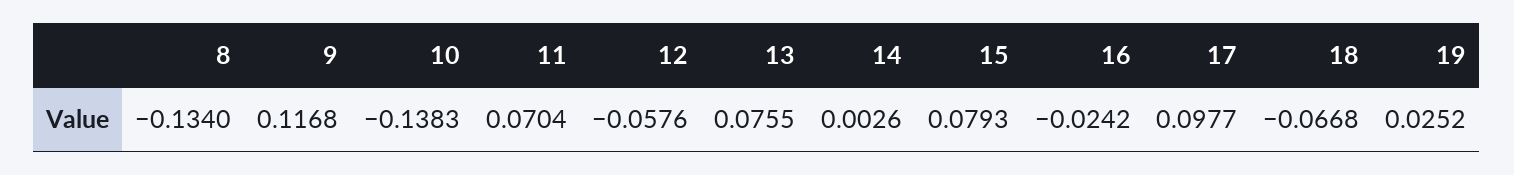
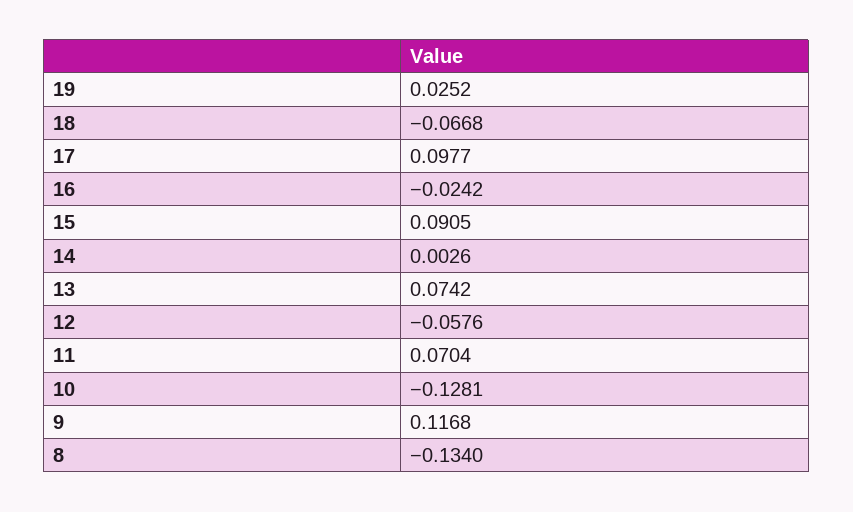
10: -0.1383 -> -0.1281
13: 0.0755 -> 0.0742
15: 0.0793 -> 0.0905

